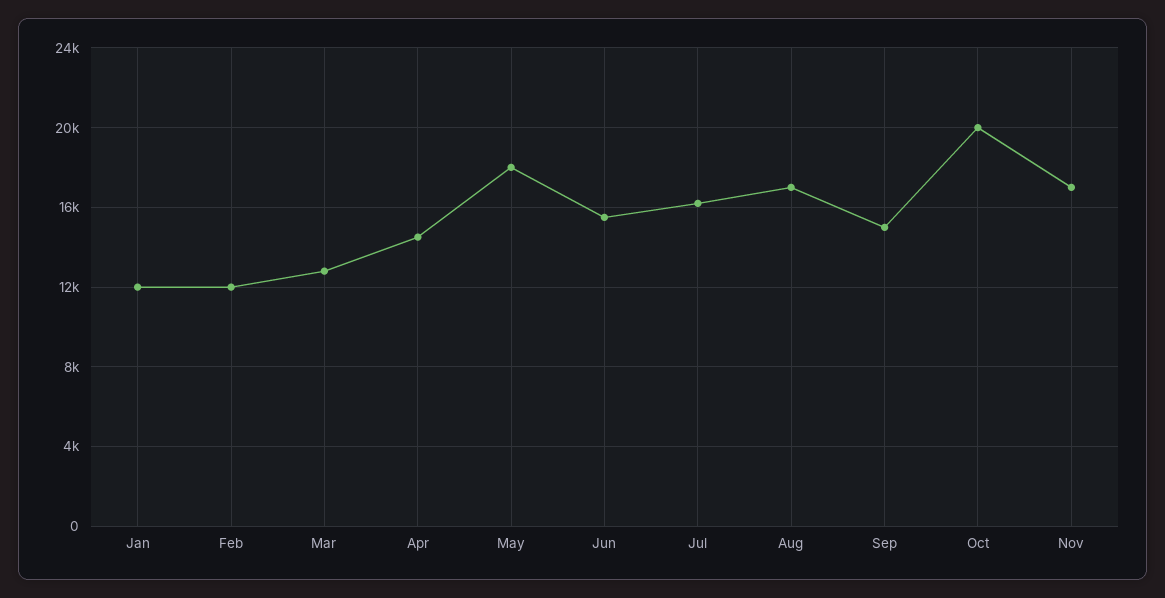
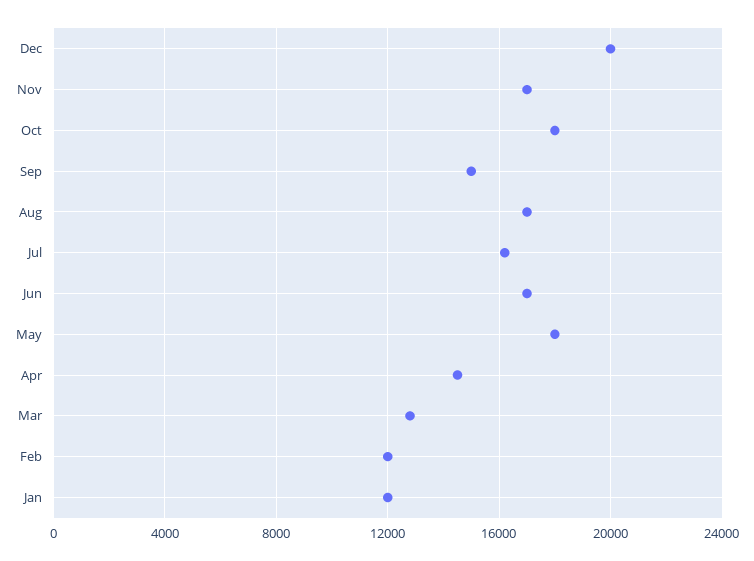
Jun: 15500 -> 17000
Oct: 20000 -> 18000
Dec: none -> 20000

